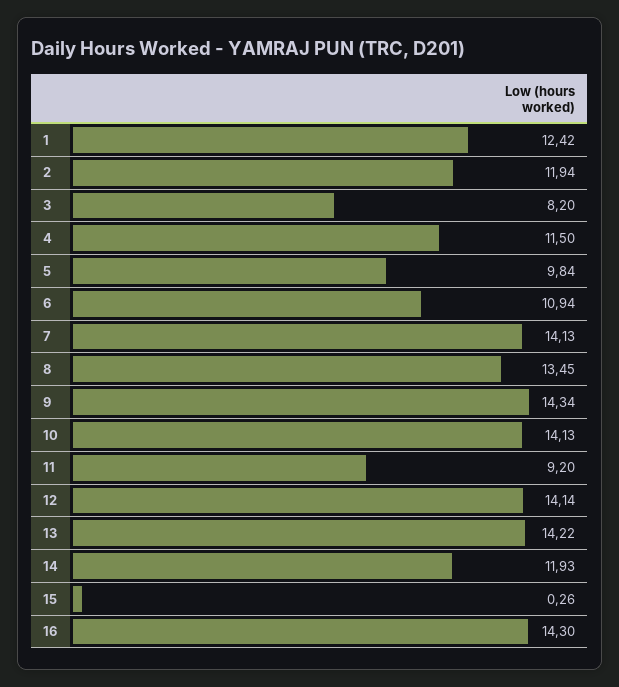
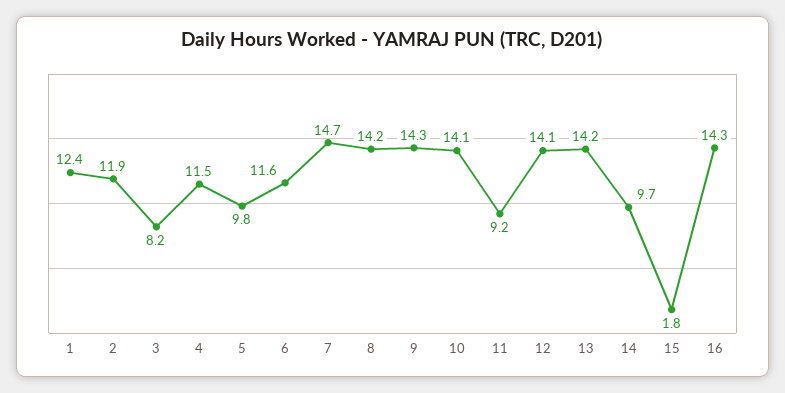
6: 10.94 -> 11.6
7: 14.13 -> 14.7
8: 13.45 -> 14.2
14: 11.93 -> 9.7
15: 0.26 -> 1.8

